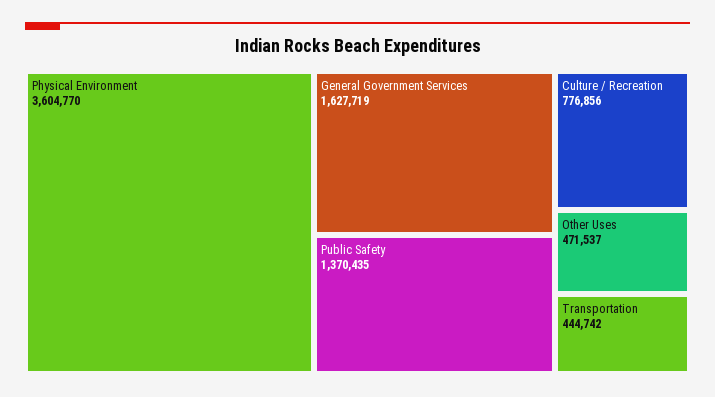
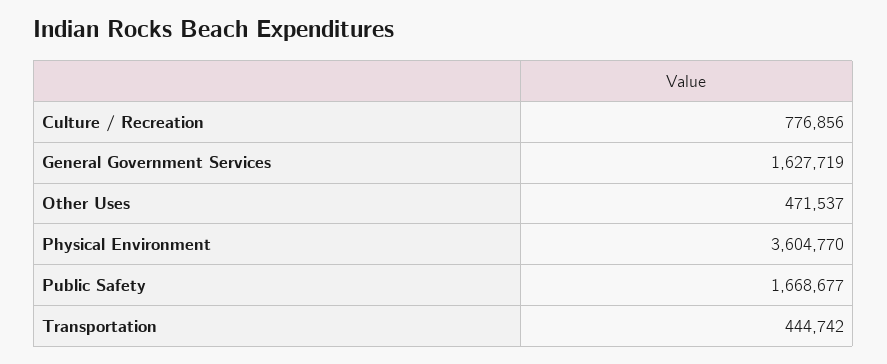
Public Safety: 1370435 -> 1668677

